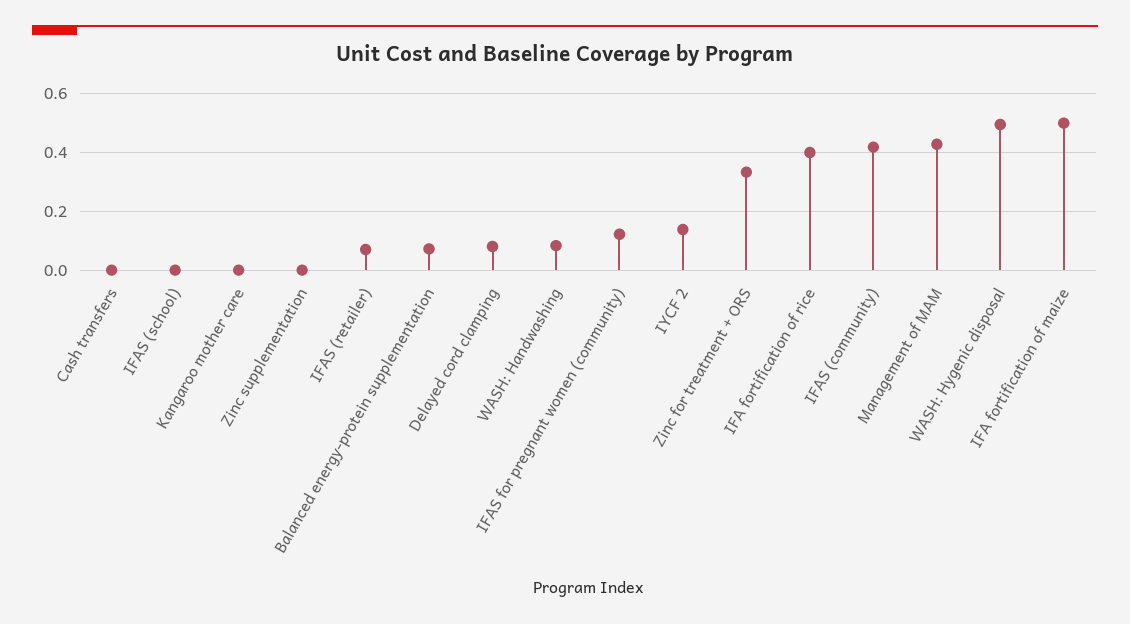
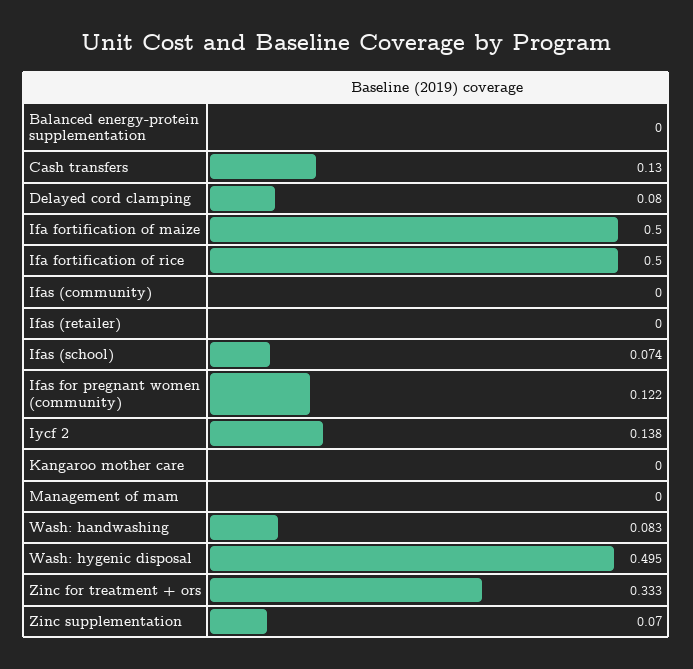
Cash transfers: 0 -> 0.13
IFAS (school): 0 -> 0.074
Zinc supplementation: 0 -> 0.07
IFAS (retailer): 0.075 -> 0
Balanced energy-protein supplementation: 0.075 -> 0
IFA fortification of rice: 0.4 -> 0.5
IFAS (community): 0.425 -> 0
Management of MAM: 0.425 -> 0

